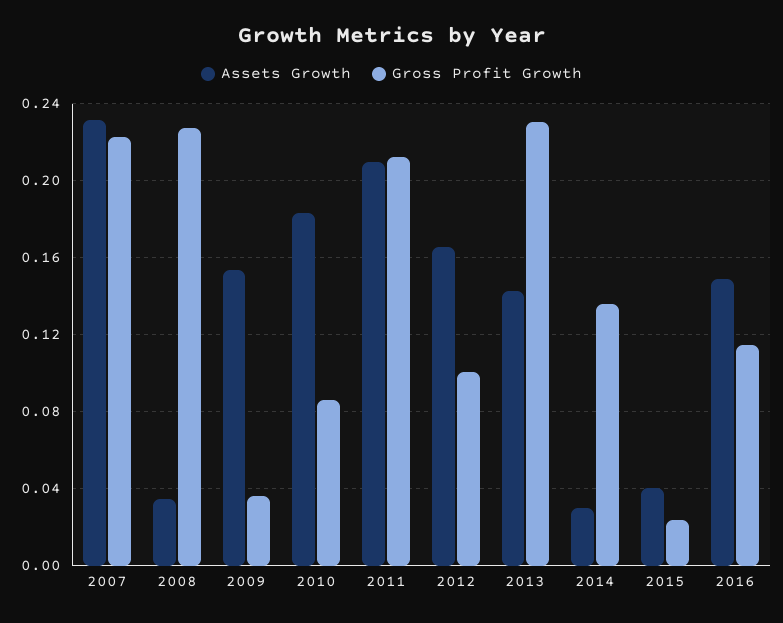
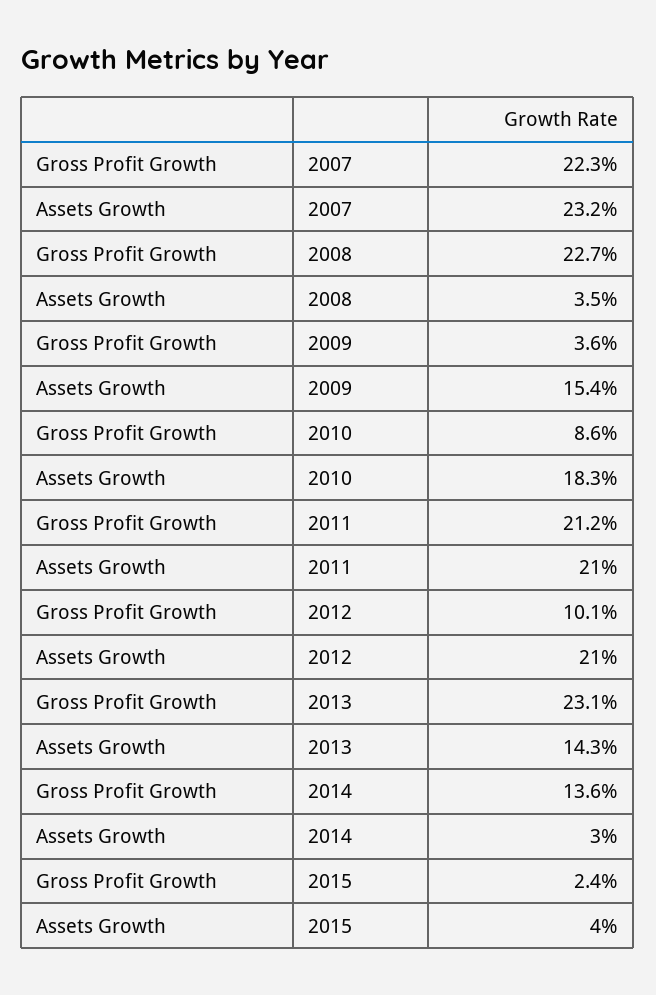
Assets Growth, 2012: 0.165 -> 0.21
Assets Growth, 2016: 0.15 -> none
Gross Profit Growth, 2016: 0.115 -> none

